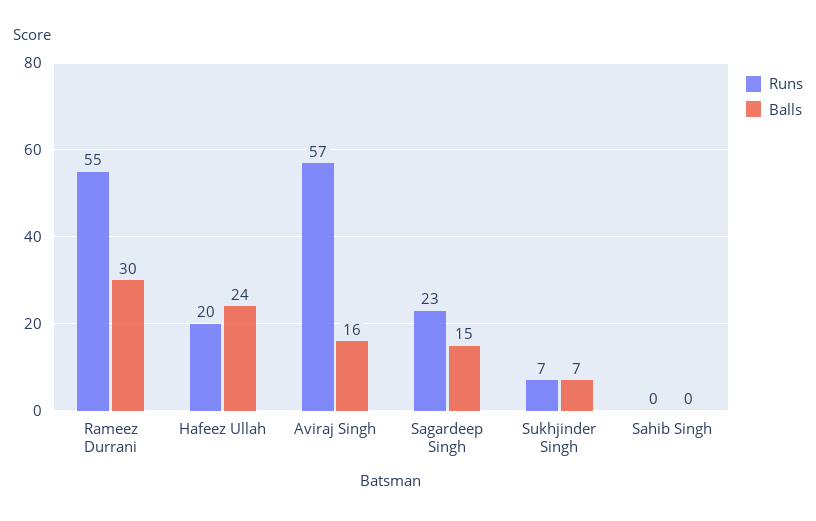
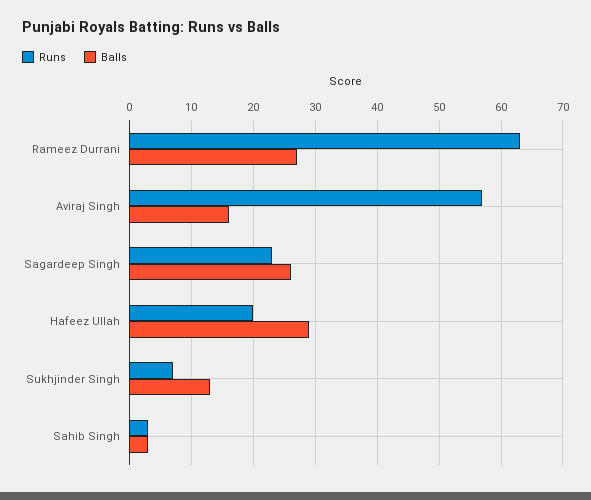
Runs, Rameez Durrani: 55 -> 63
Balls, Rameez Durrani: 30 -> 27
Balls, Hafeez Ullah: 24 -> 29
Balls, Sagardeep Singh: 15 -> 26
Balls, Sukhjinder Singh: 7 -> 13
Runs, Sahib Singh: 0 -> 3
Balls, Sahib Singh: 0 -> 3

